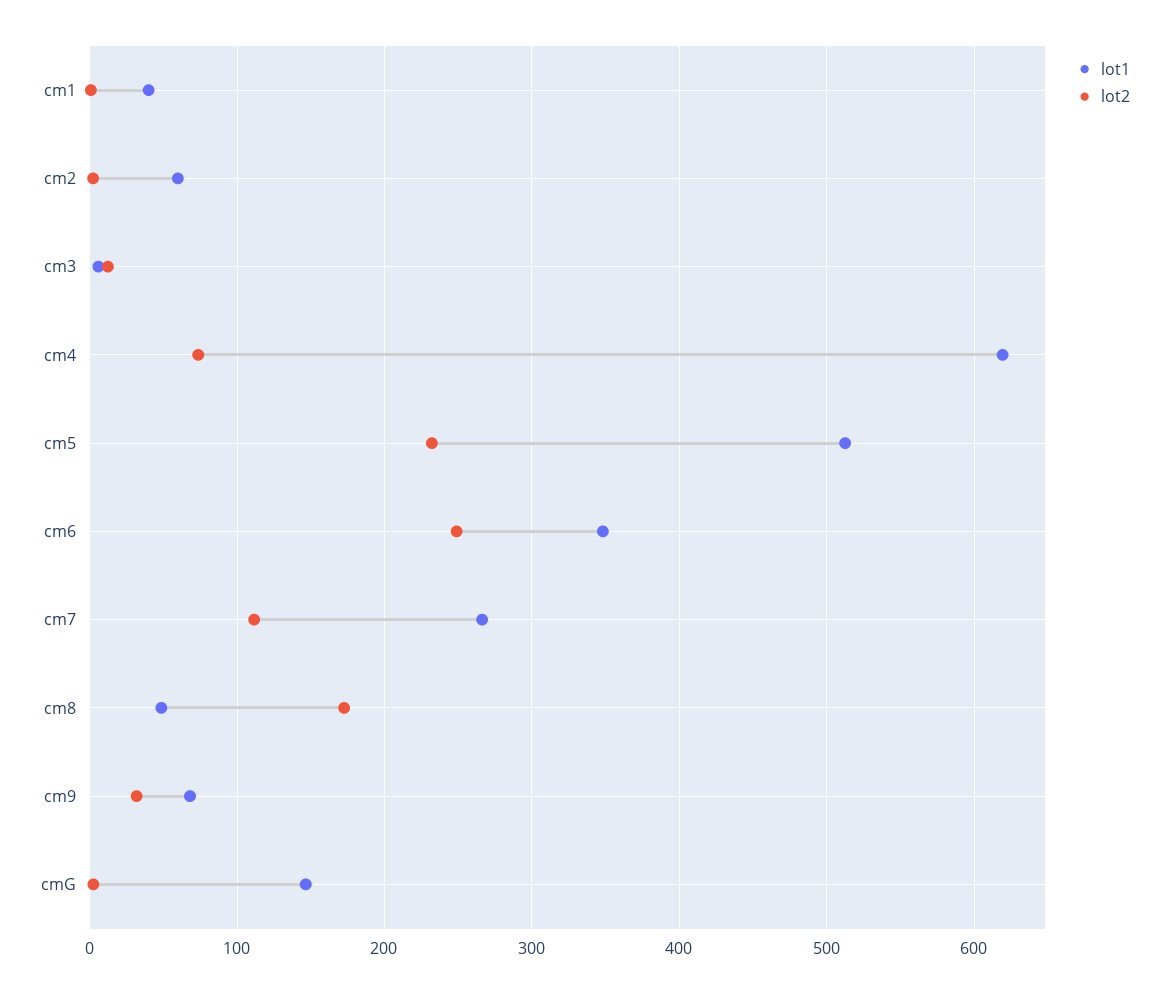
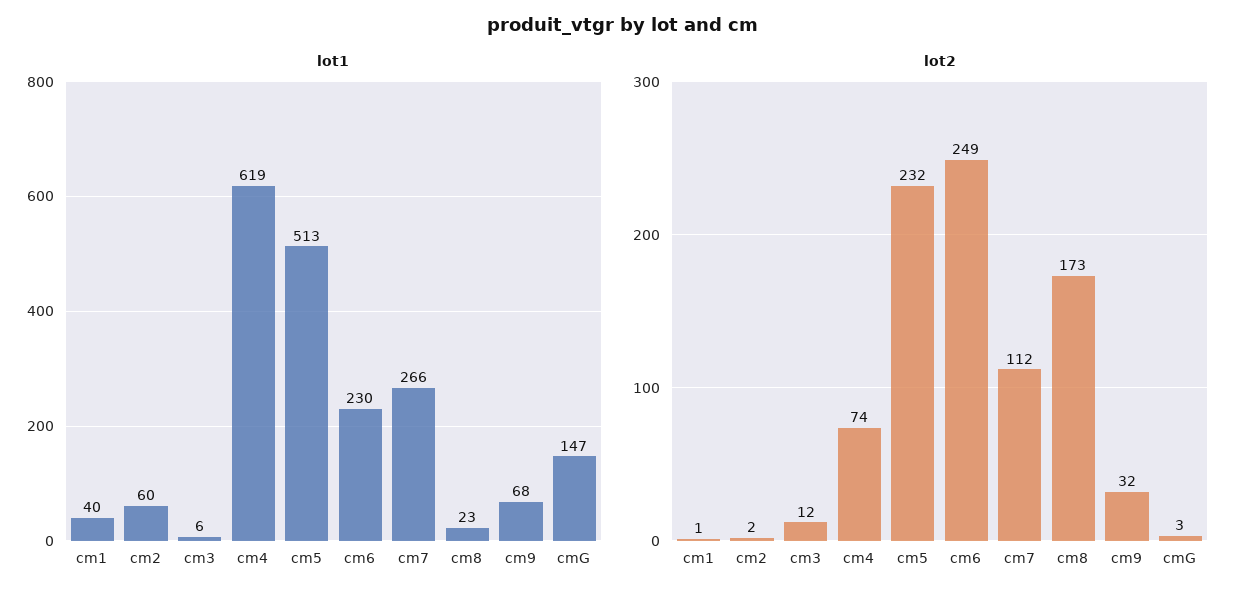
lot1, cm6: 350 -> 230
lot1, cm8: 50 -> 23

